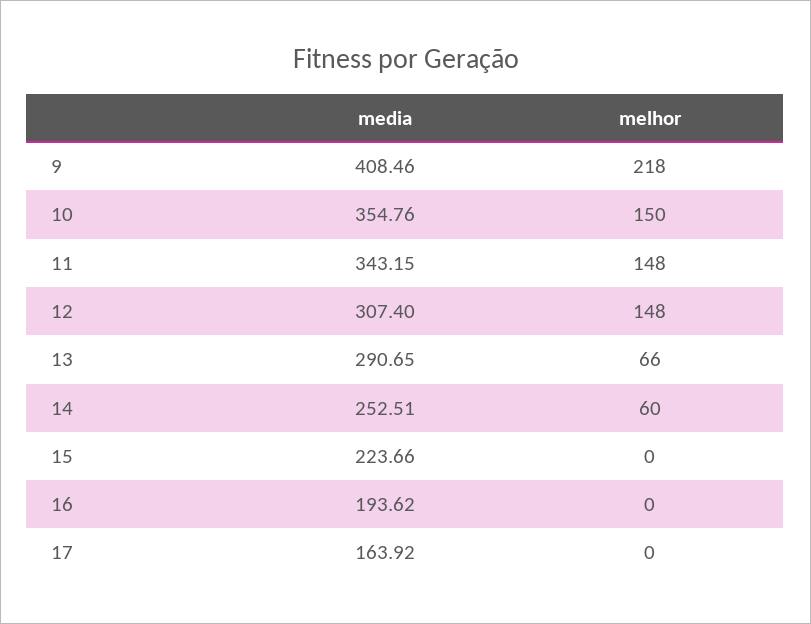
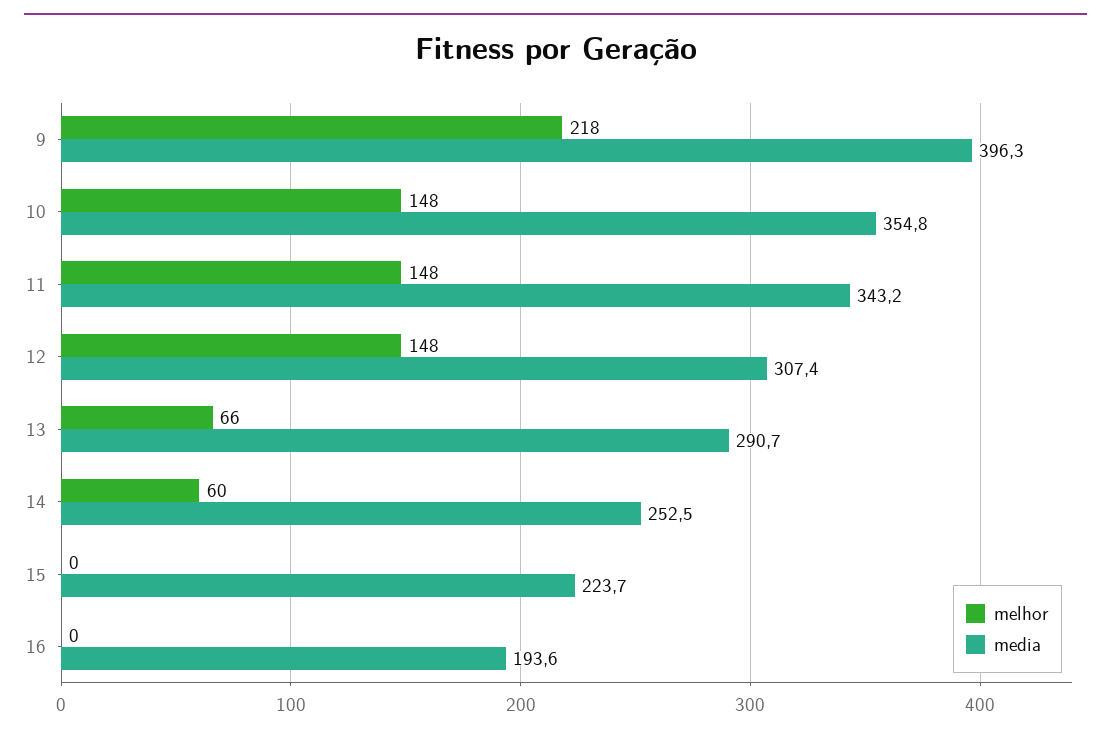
media, 9: 408.46 -> 396.3
melhor, 10: 150 -> 148
media, 17: 163.92 -> none
melhor, 17: 0 -> none

